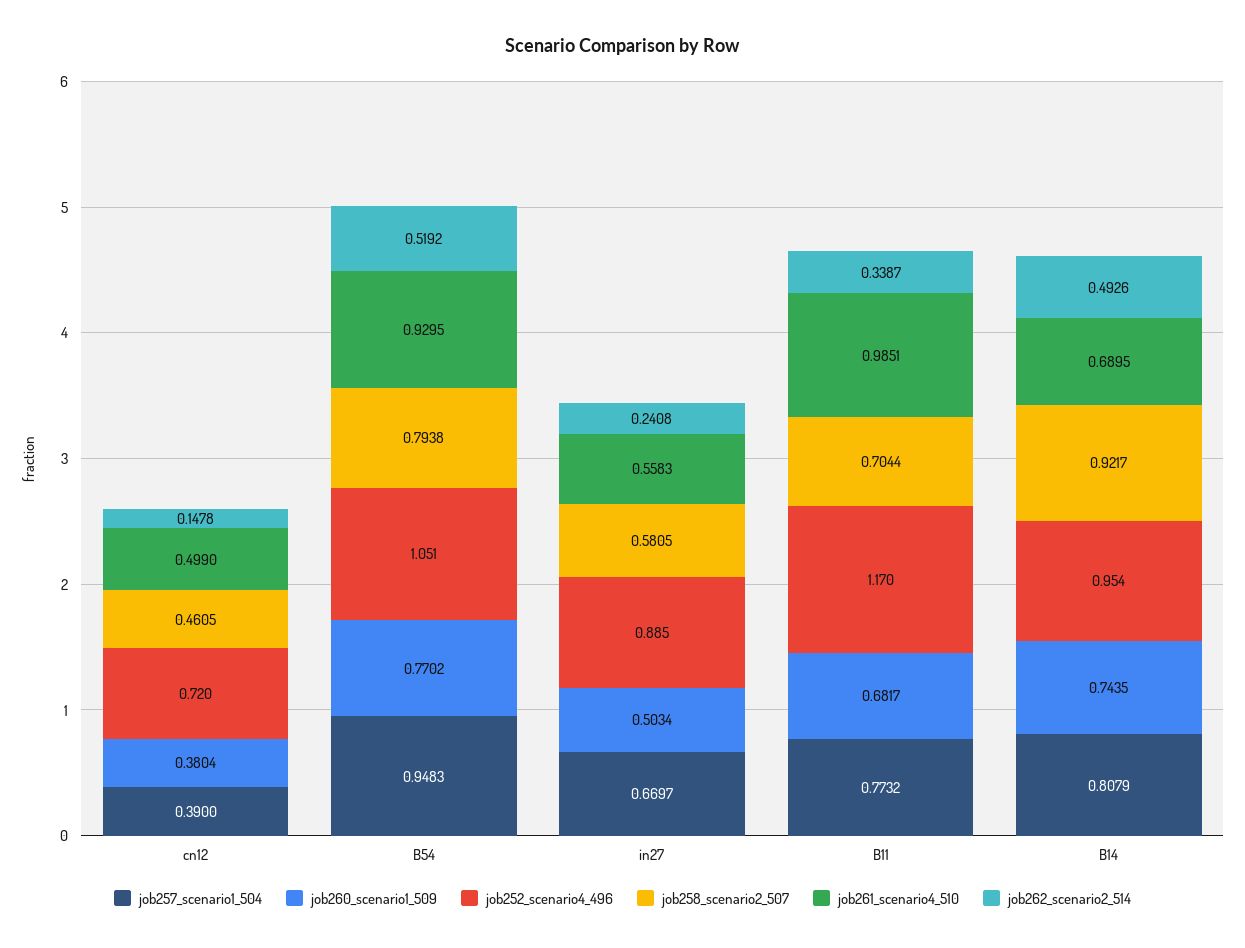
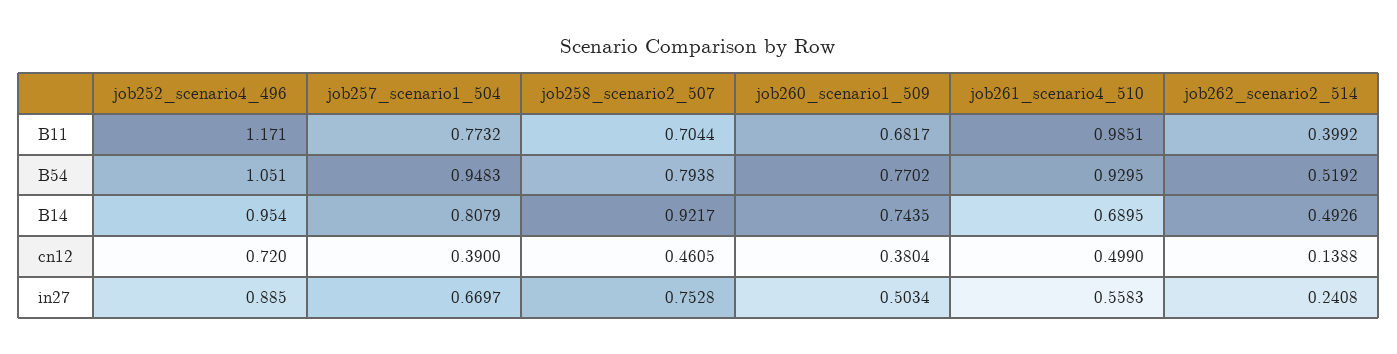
job262_scenario2_514, cn12: 0.1478 -> 0.1388
job258_scenario2_507, in27: 0.5805 -> 0.7528
job252_scenario4_496, B11: 1.17 -> 1.171
job262_scenario2_514, B11: 0.3387 -> 0.3992

